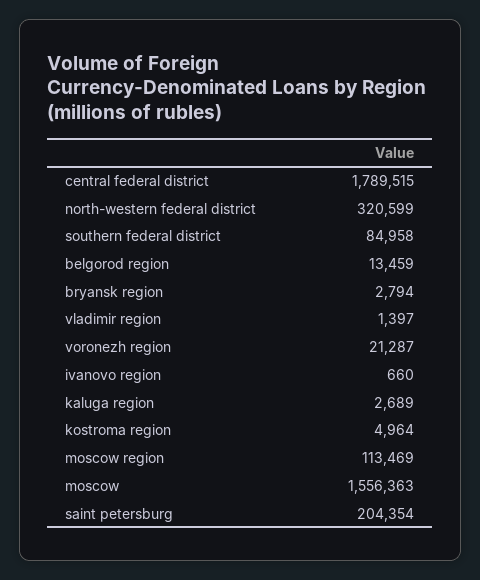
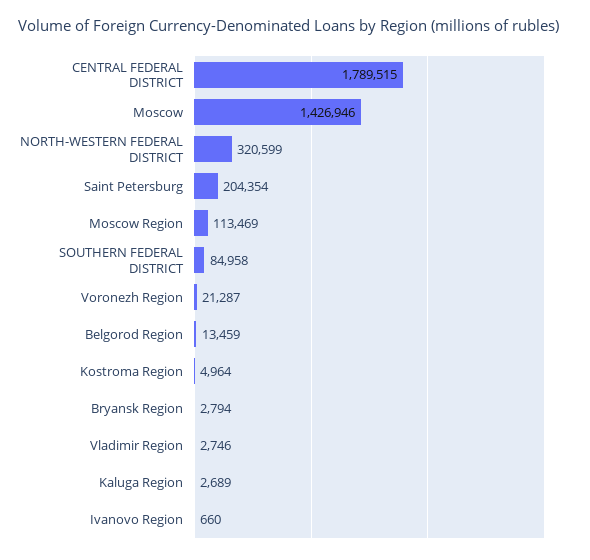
vladimir region: 1397 -> 2746
moscow: 1556363 -> 1426946

